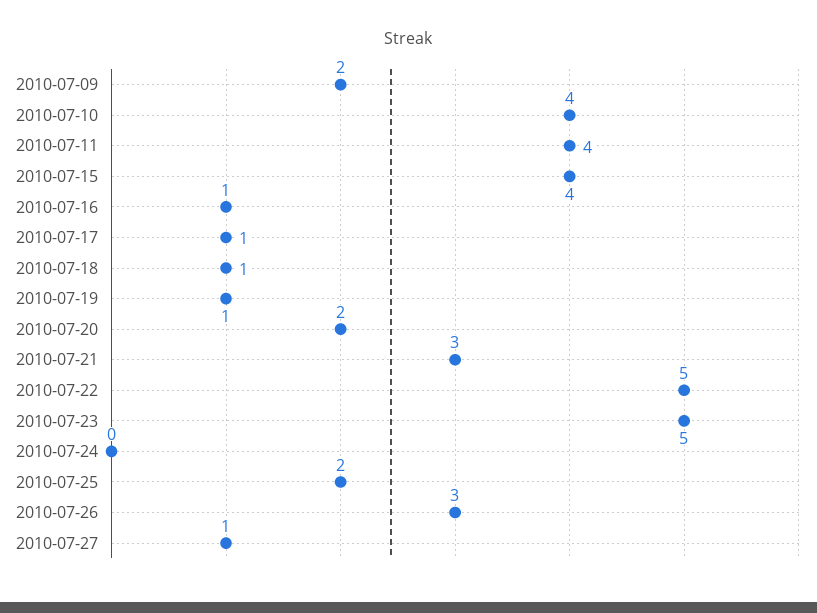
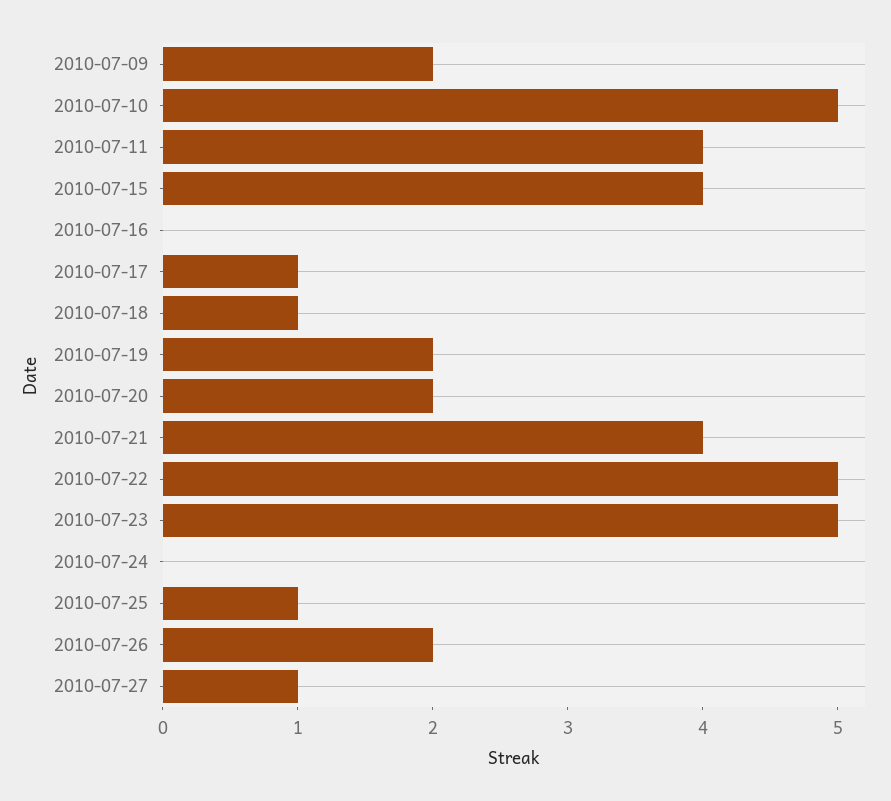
2010-07-10: 4 -> 5
2010-07-16: 1 -> 0
2010-07-19: 1 -> 2
2010-07-21: 3 -> 4
2010-07-25: 2 -> 1
2010-07-26: 3 -> 2

